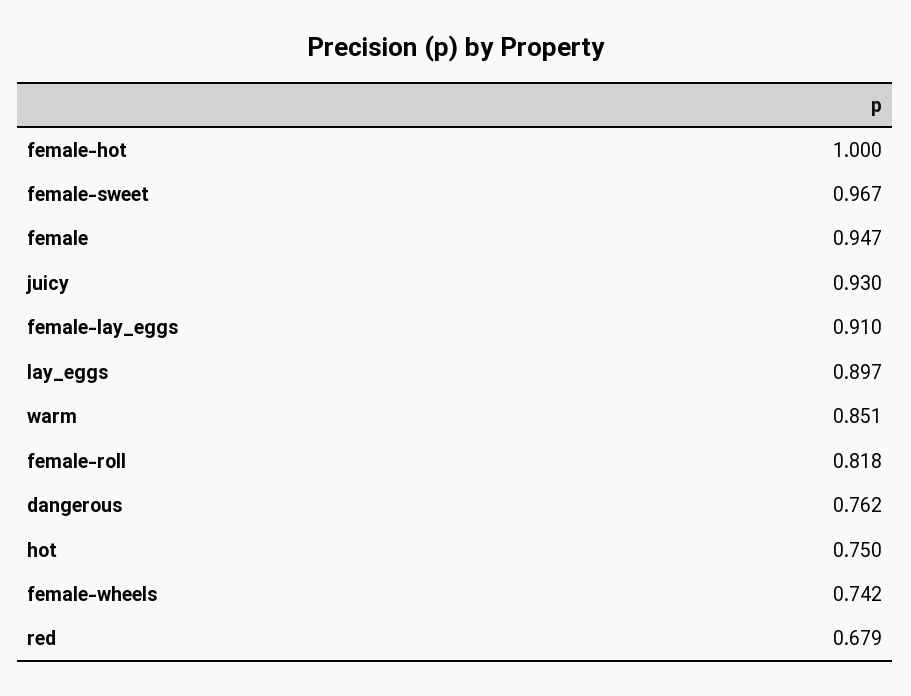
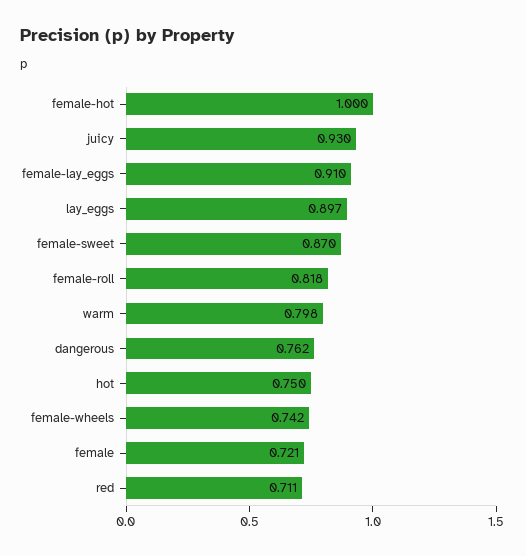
female-sweet: 0.967 -> 0.87
female: 0.947 -> 0.721
warm: 0.851 -> 0.798
red: 0.679 -> 0.711

